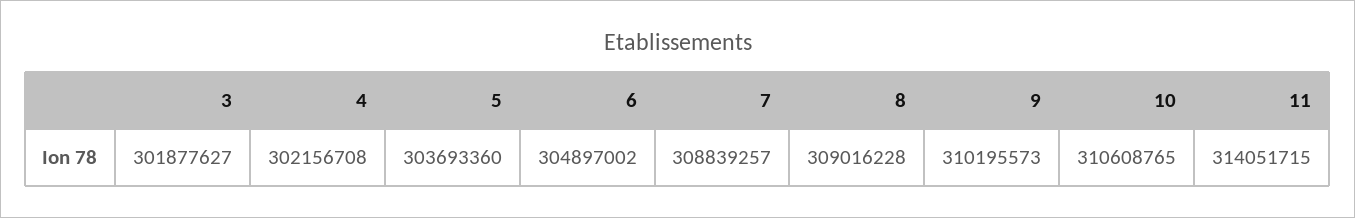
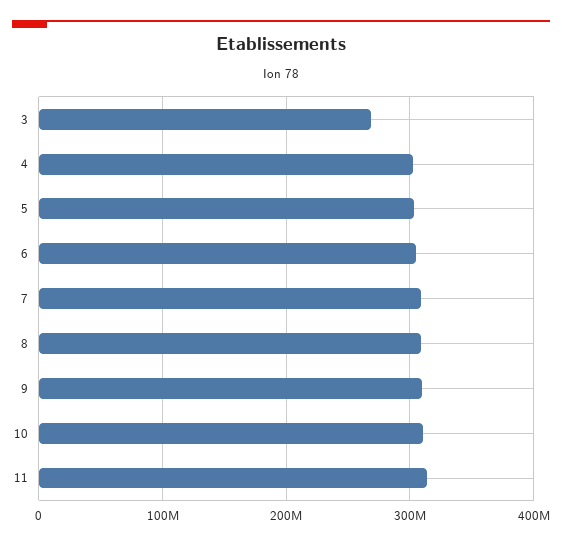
3: 301877627 -> 270000000

